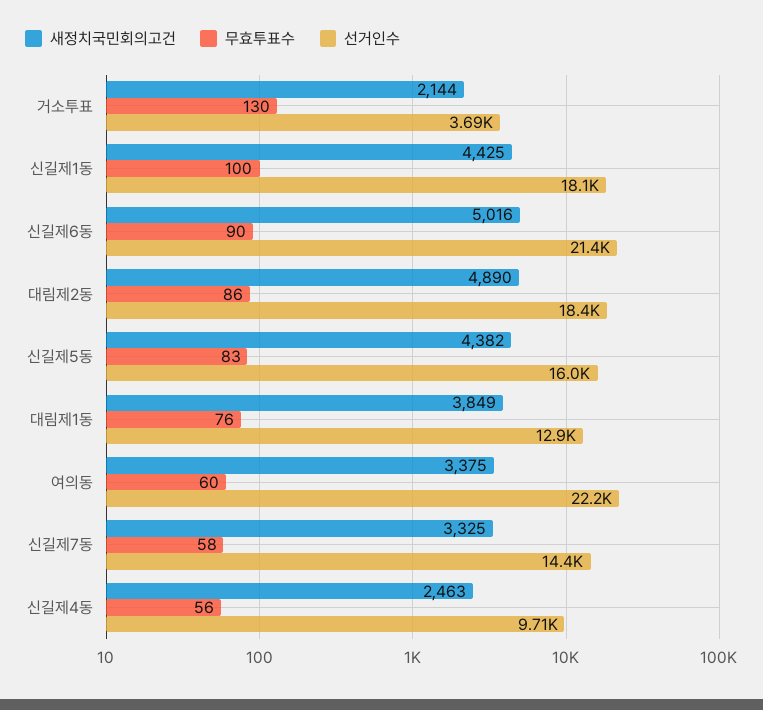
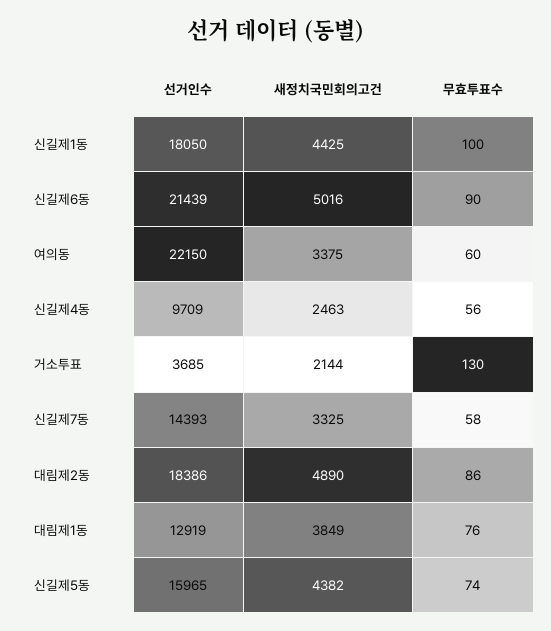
무효투표수, 신길제5동: 83 -> 74

